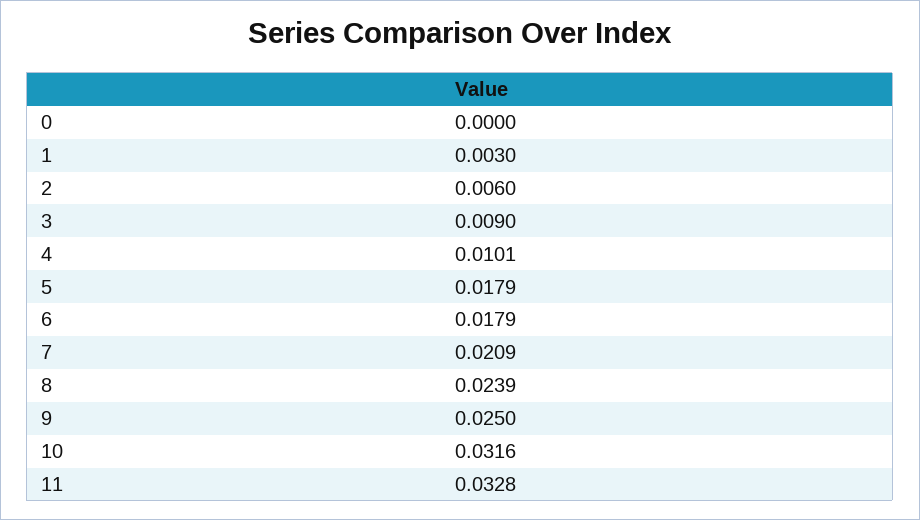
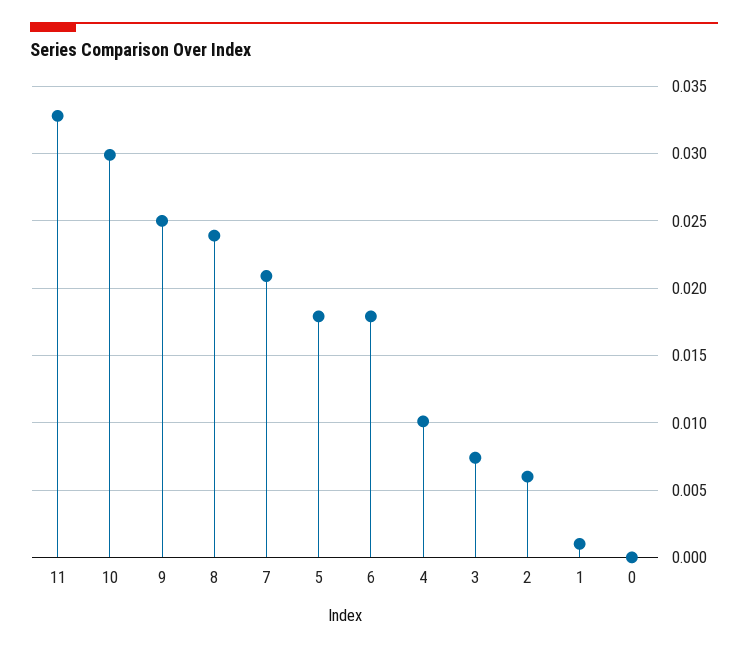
1: 0.003 -> 0.001
3: 0.009 -> 0.0075
10: 0.0316 -> 0.03

